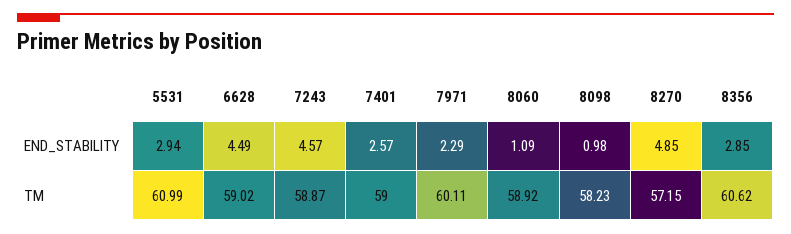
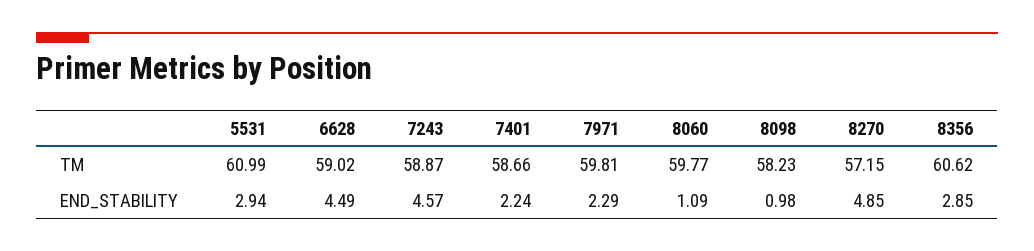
7401, END_STABILITY: 2.57 -> 2.24
7401, TM: 59 -> 58.66
7971, TM: 60.11 -> 59.81
8060, TM: 58.92 -> 59.77

